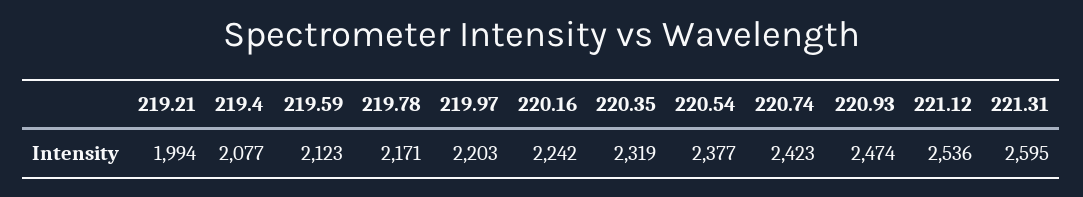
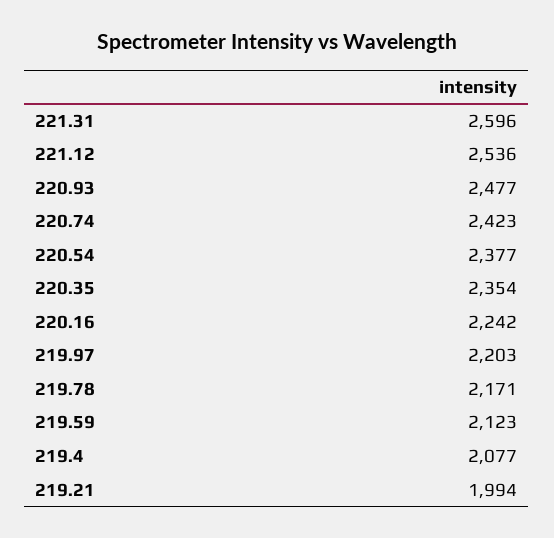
220.35: 2319 -> 2354
220.93: 2474 -> 2477
221.31: 2595 -> 2596

